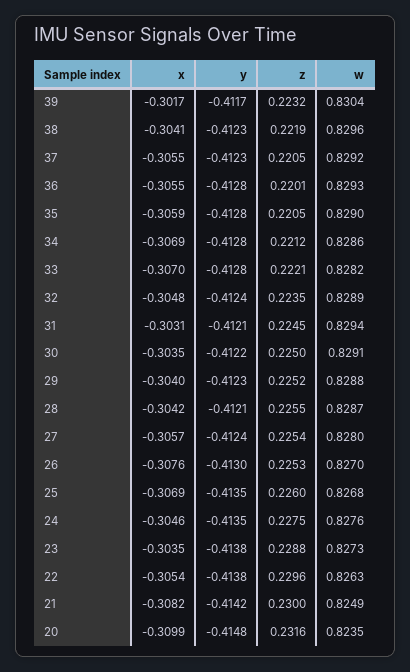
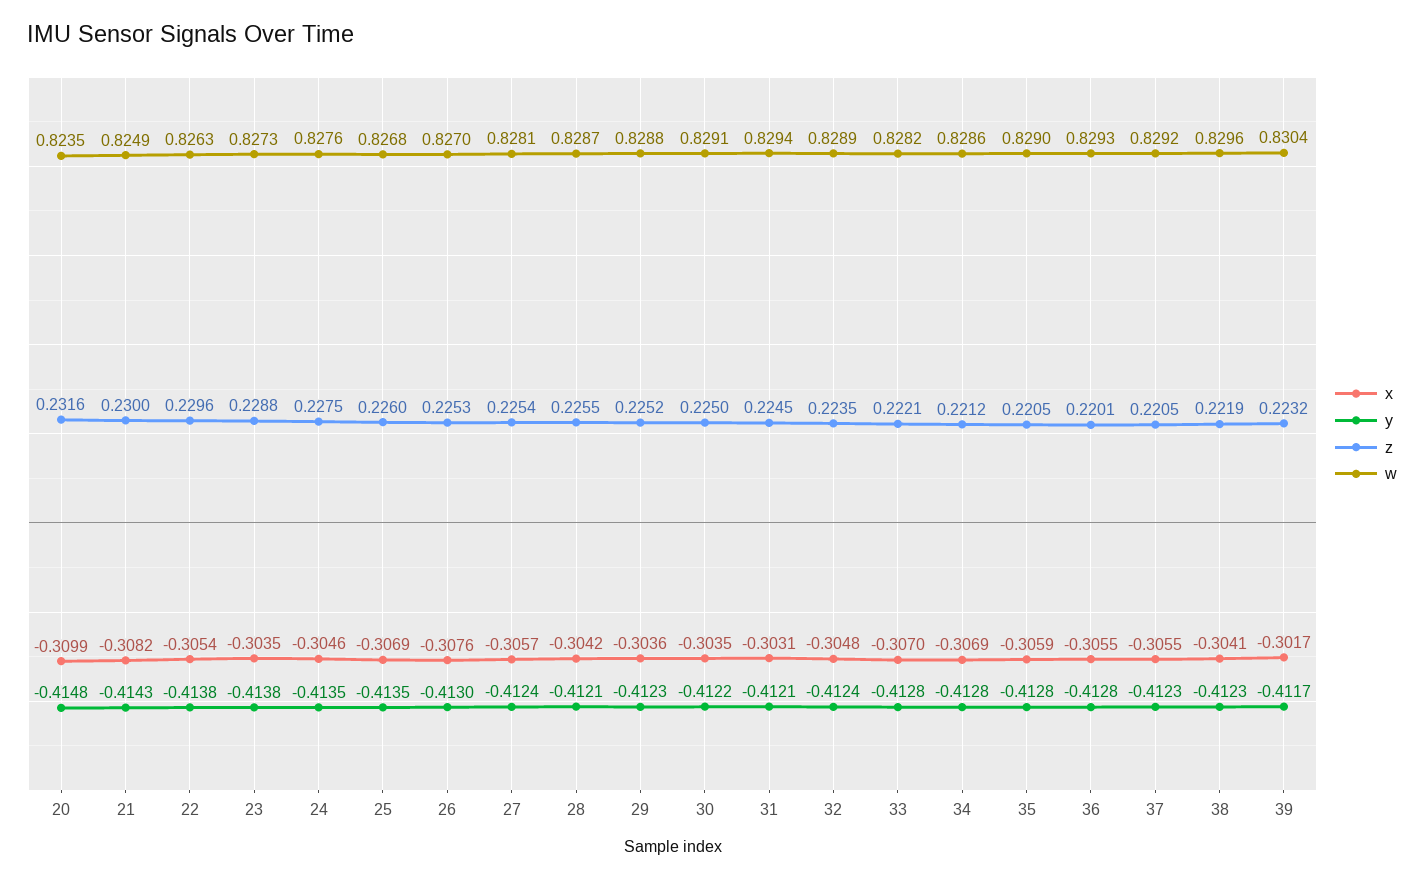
x, 29: -0.304 -> -0.3036
w, 27: 0.828 -> 0.8281
y, 21: -0.4142 -> -0.4143

